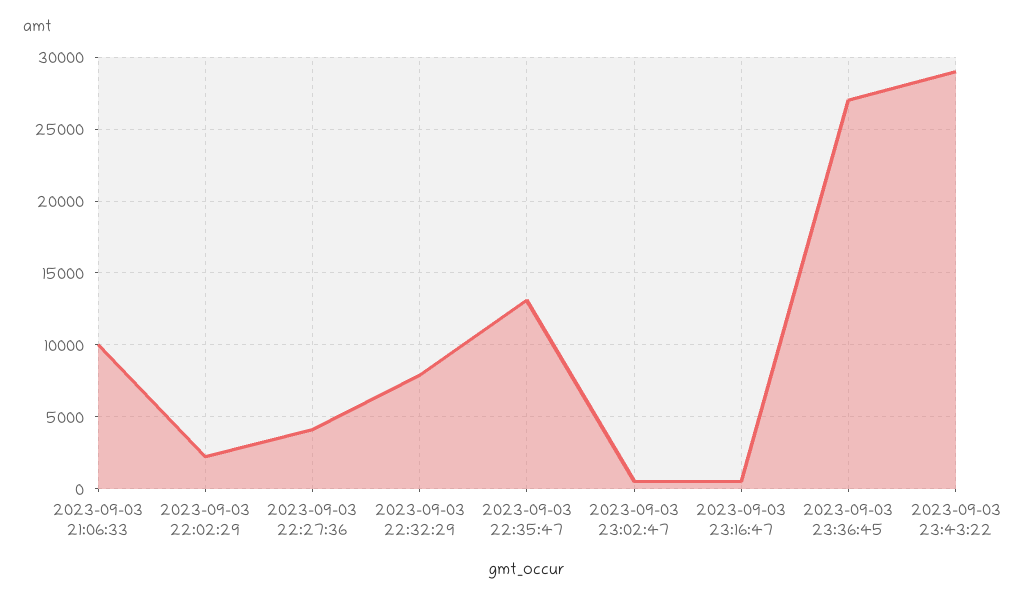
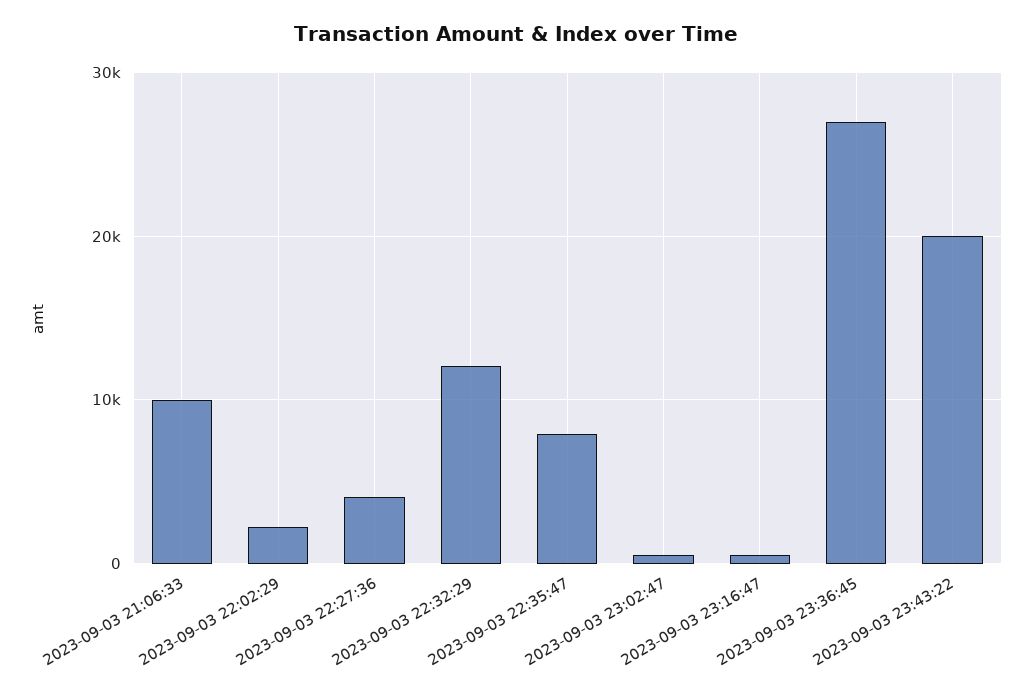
2023-09-03 22:32:29: 8000 -> 12000
2023-09-03 22:35:47: 13000 -> 8000
2023-09-03 23:43:22: 29000 -> 20000

